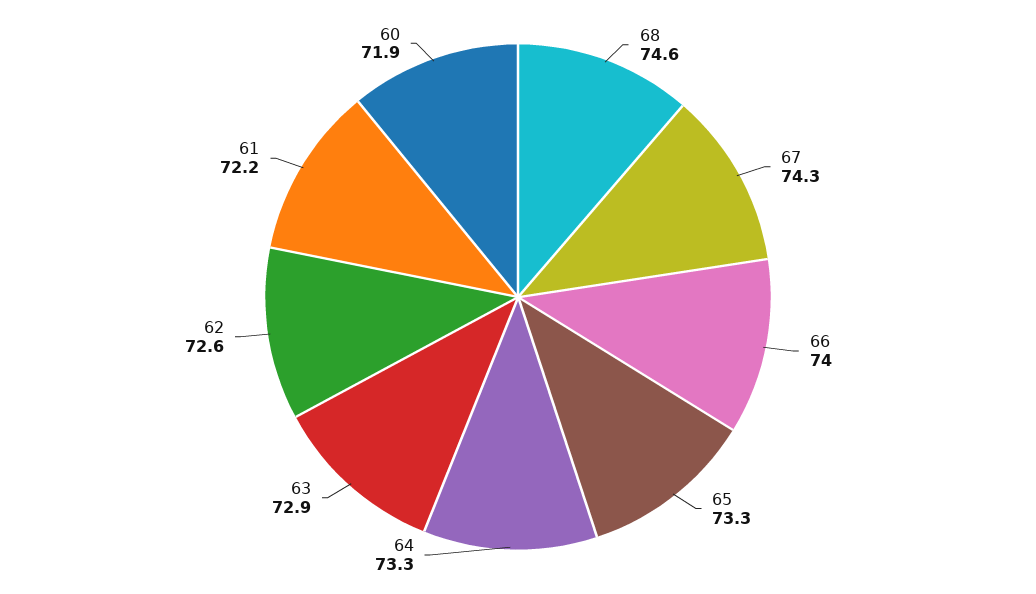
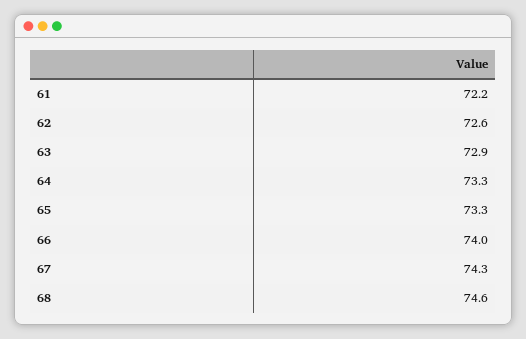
60: 71.9 -> none

